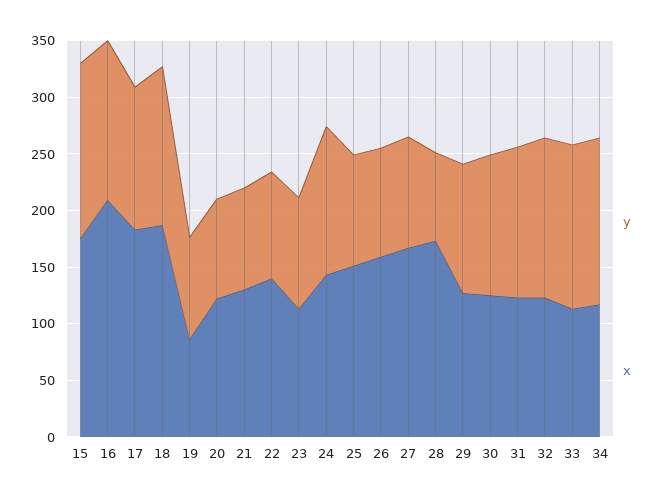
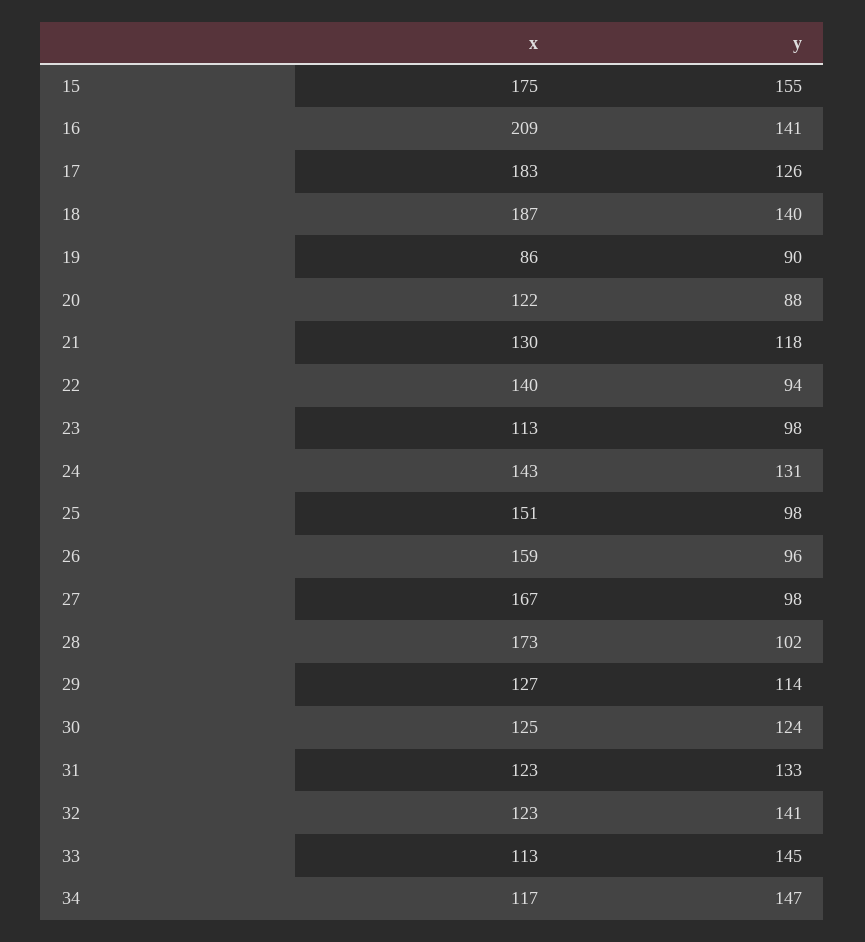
y, 21: 90 -> 118
y, 28: 80 -> 102

